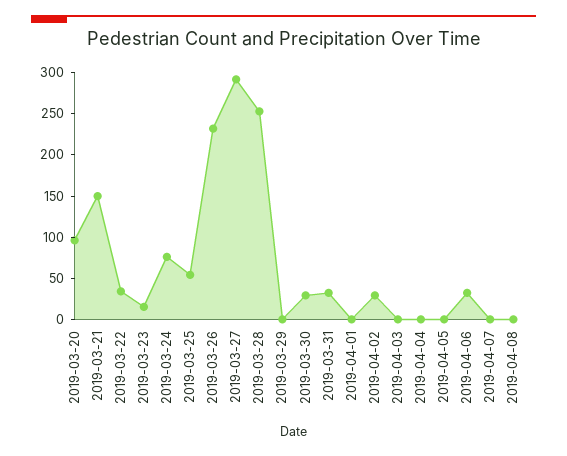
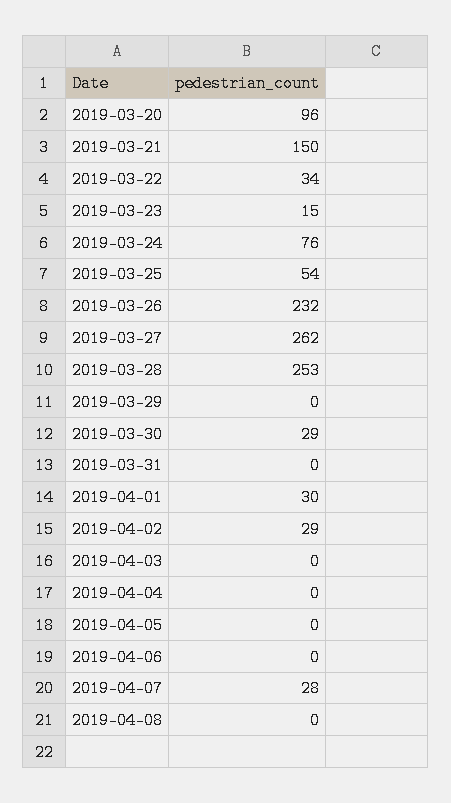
2019-03-27: 290 -> 262
2019-03-31: 30 -> 0
2019-04-01: 0 -> 30
2019-04-06: 30 -> 0
2019-04-07: 0 -> 28

